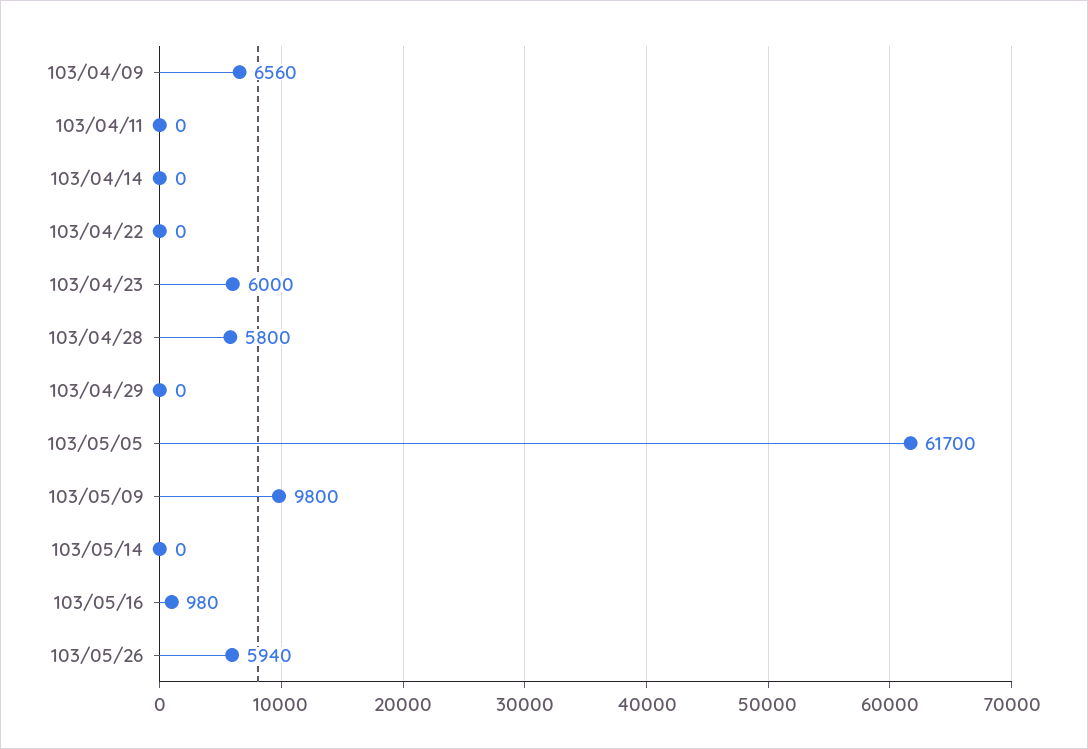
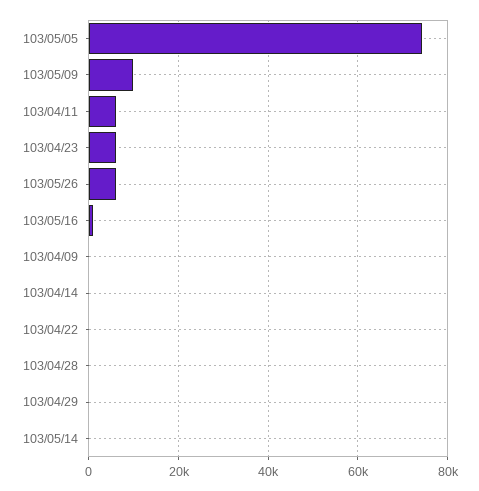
103/04/09: 6560 -> 0
103/04/11: 0 -> 6000
103/04/28: 5800 -> 0
103/05/05: 61700 -> 74000

